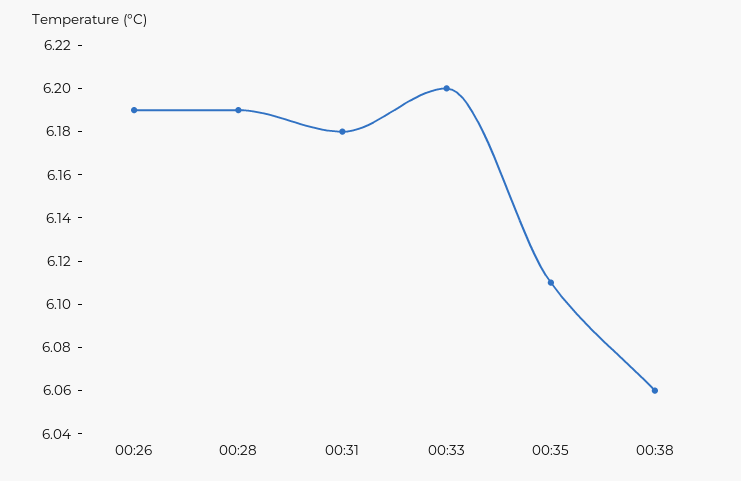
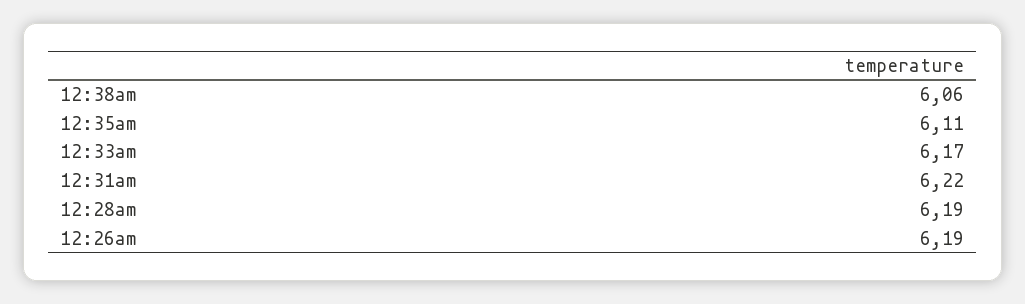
00:31: 6.18 -> 6.22
00:33: 6.2 -> 6.17

